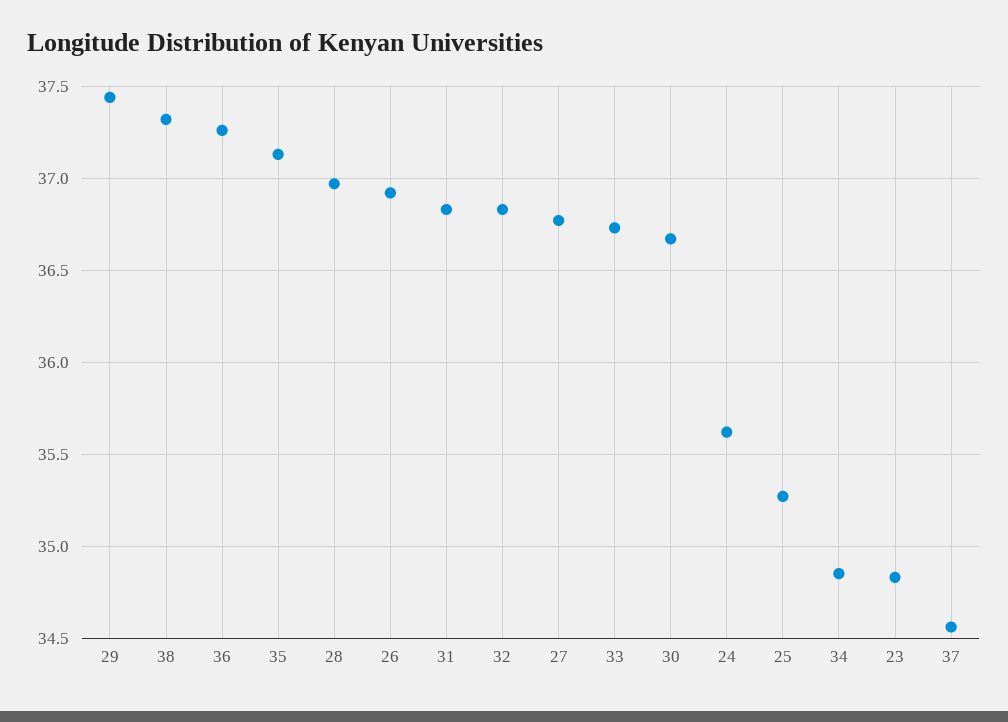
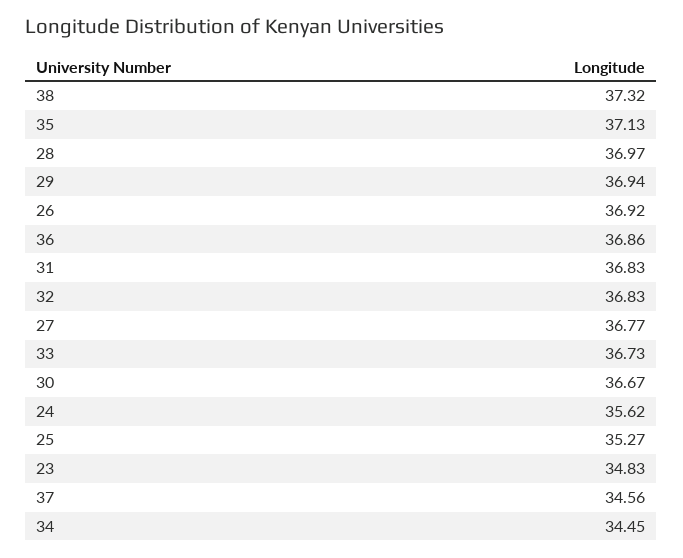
29: 37.45 -> 36.94
36: 37.25 -> 36.86
34: 34.85 -> 34.45

